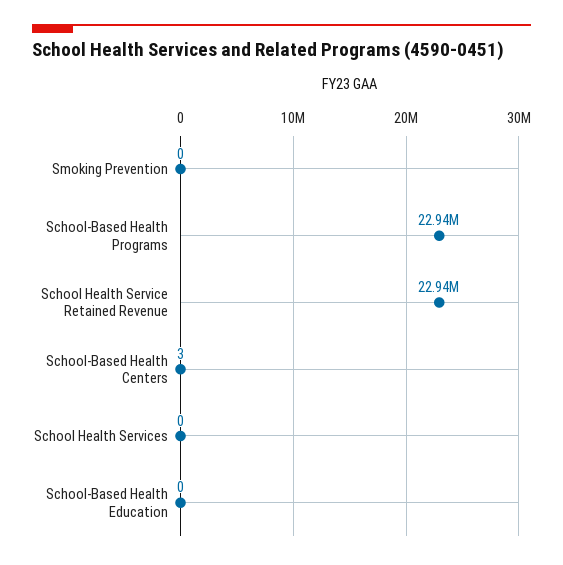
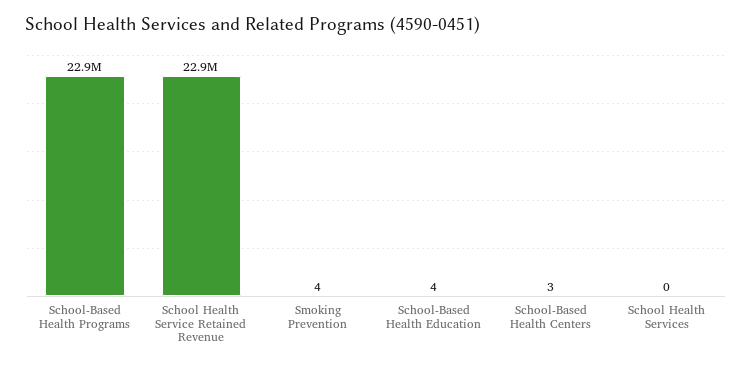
Smoking Prevention: 0 -> 4
School-Based Health Education: 0 -> 4

